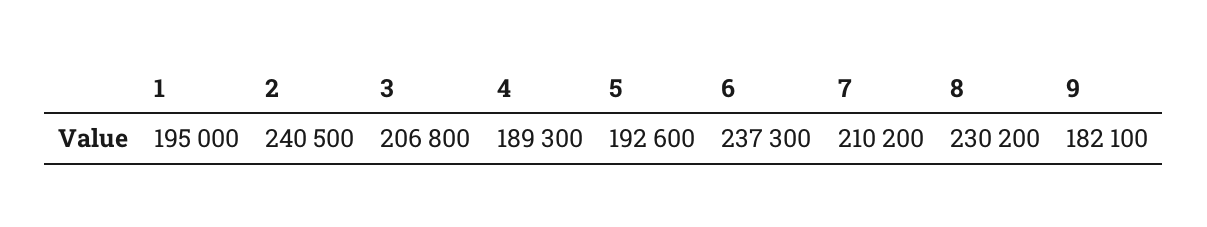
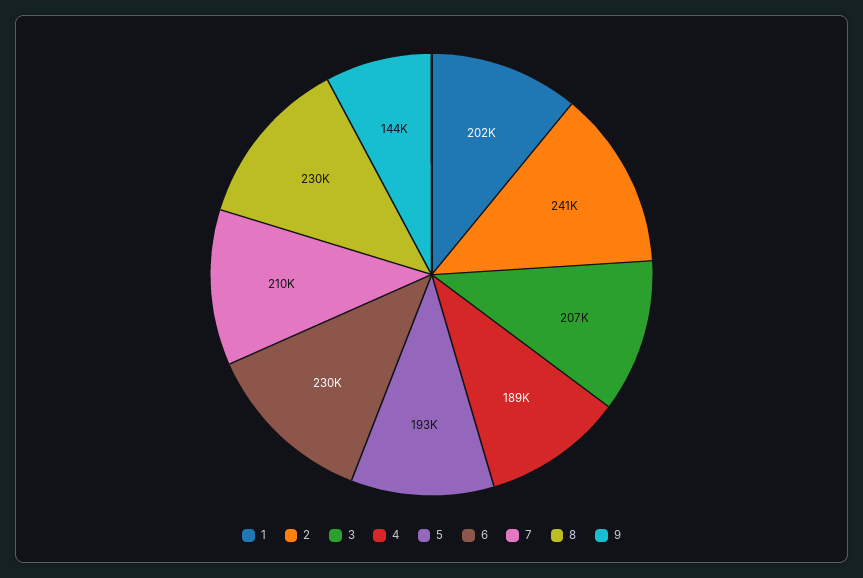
1: 195000 -> 202000
6: 237300 -> 230000
9: 182100 -> 144000

